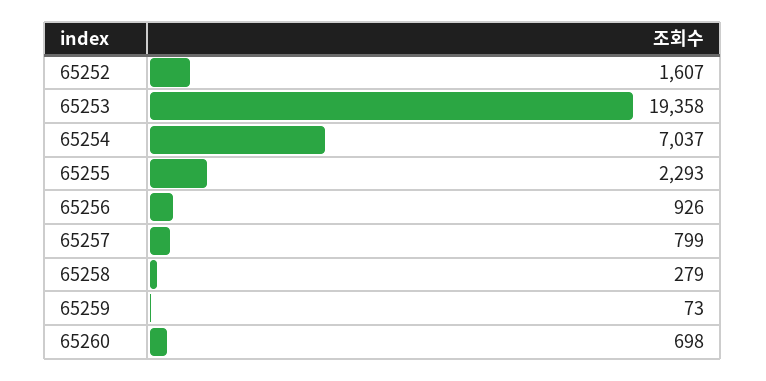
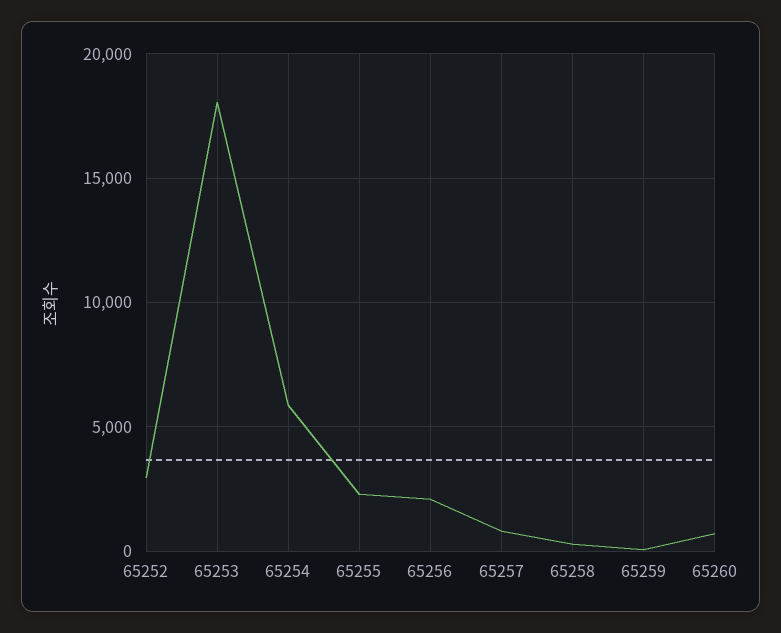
65252: 1607 -> 3000
65253: 19358 -> 18000
65254: 7037 -> 6000
65256: 926 -> 2000

